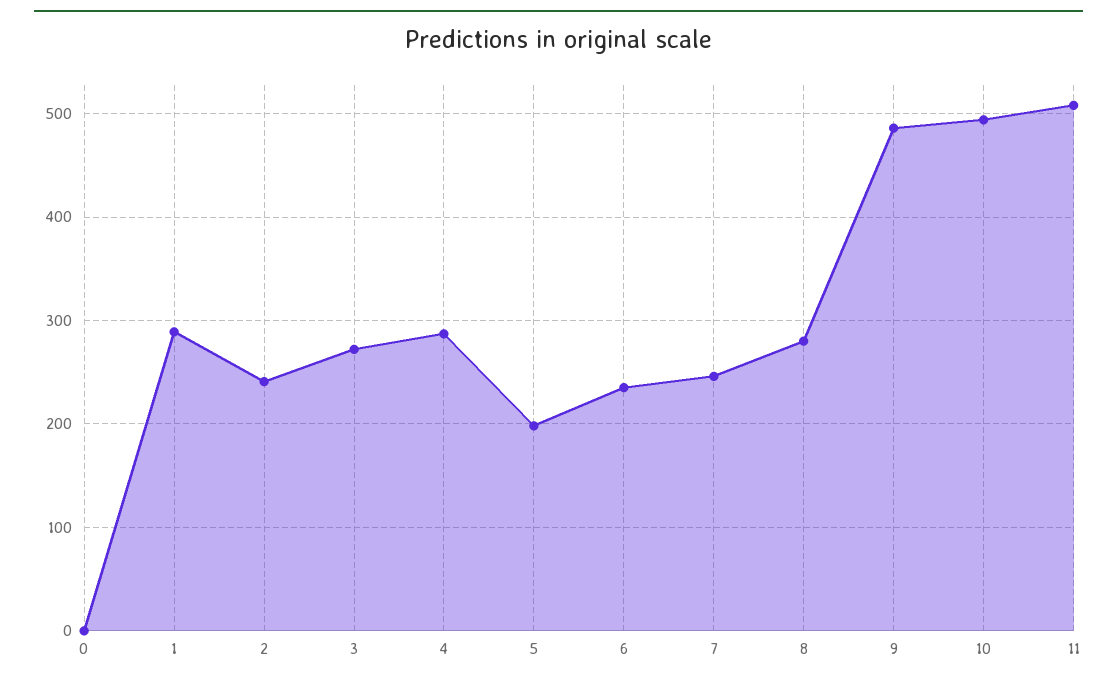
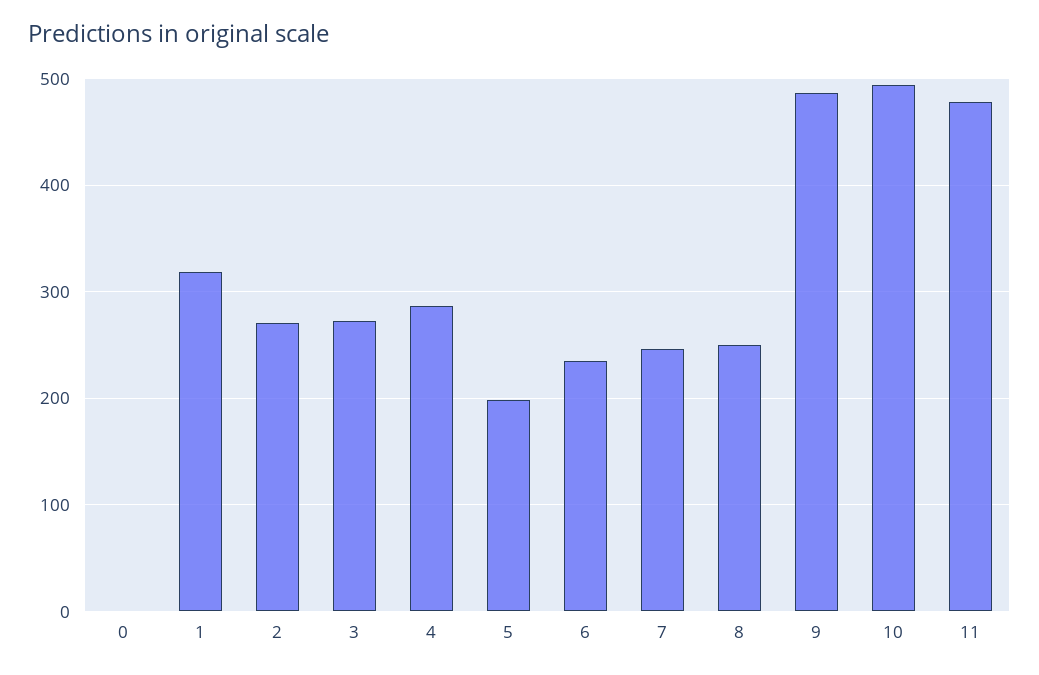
1: 290 -> 320
2: 240 -> 270
8: 280 -> 250
11: 510 -> 480

